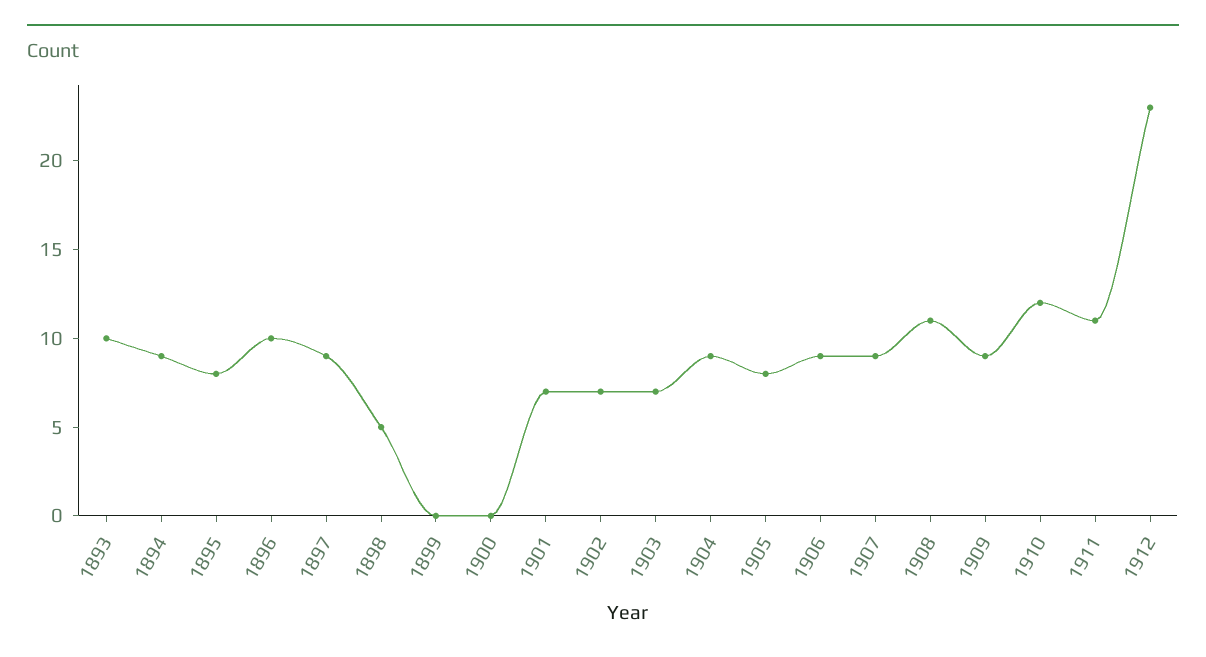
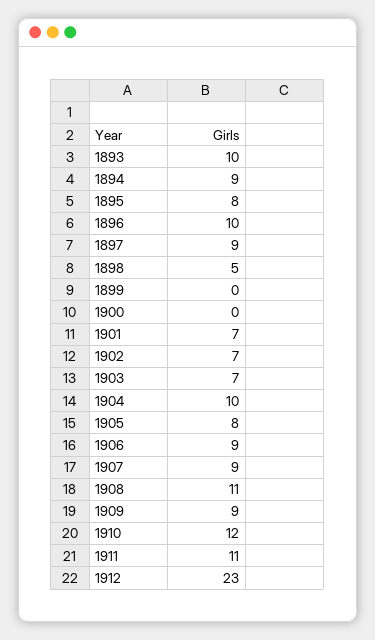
1904: 9 -> 10

